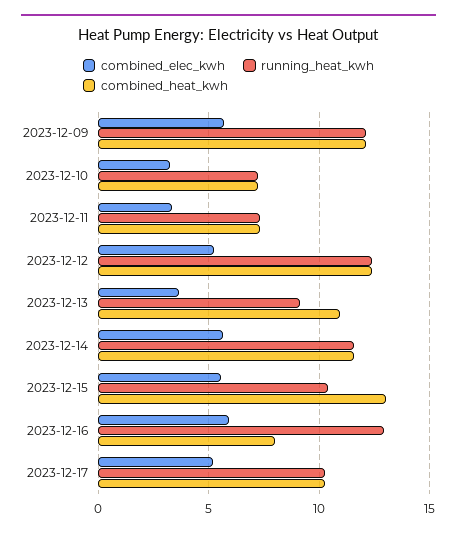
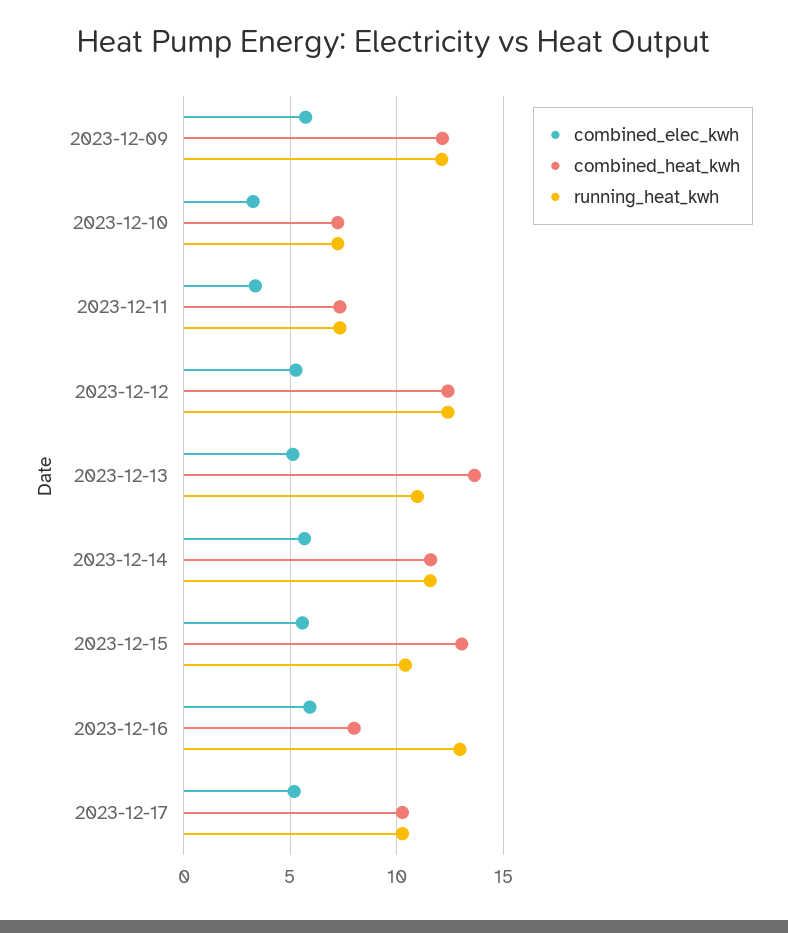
combined_elec_kwh, 2023-12-13: 3.5 -> 5
running_heat_kwh, 2023-12-13: 9 -> 11
combined_heat_kwh, 2023-12-13: 11 -> 13.5

